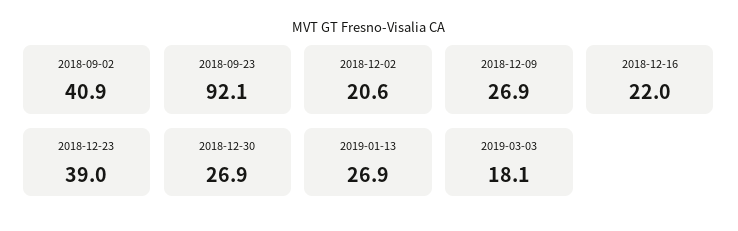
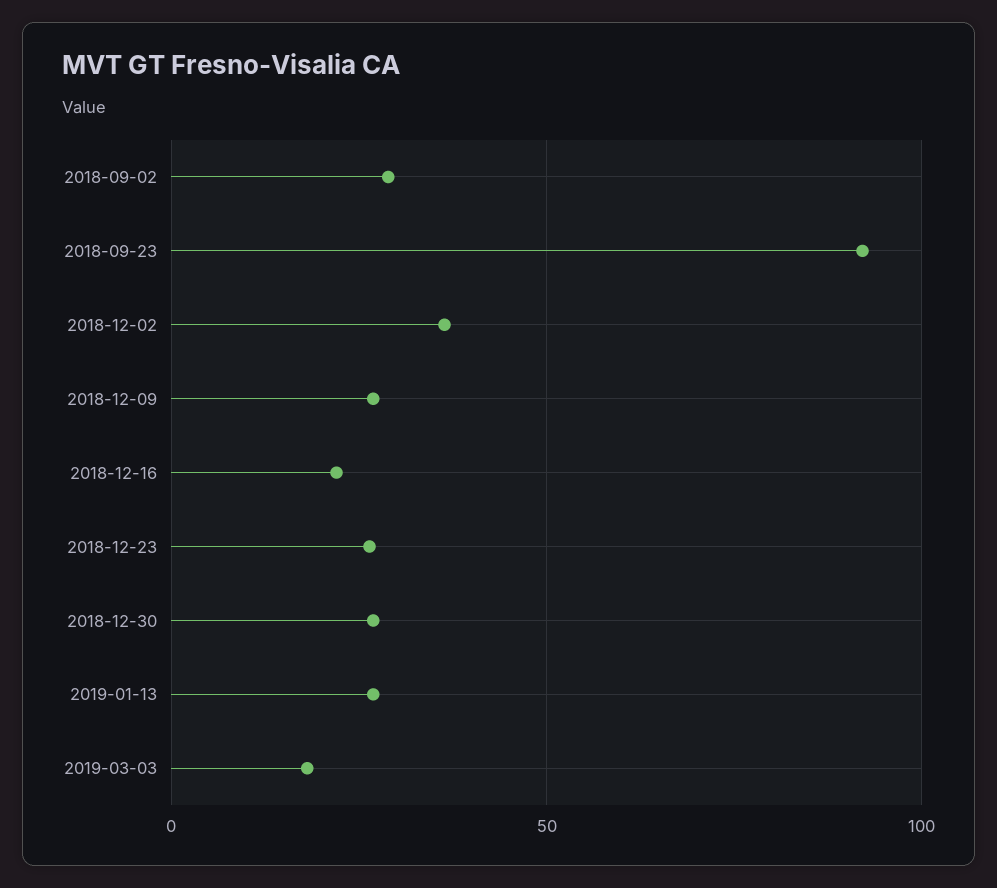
2018-09-02: 40.9 -> 30
2018-12-02: 20.6 -> 35
2018-12-23: 39 -> 25

